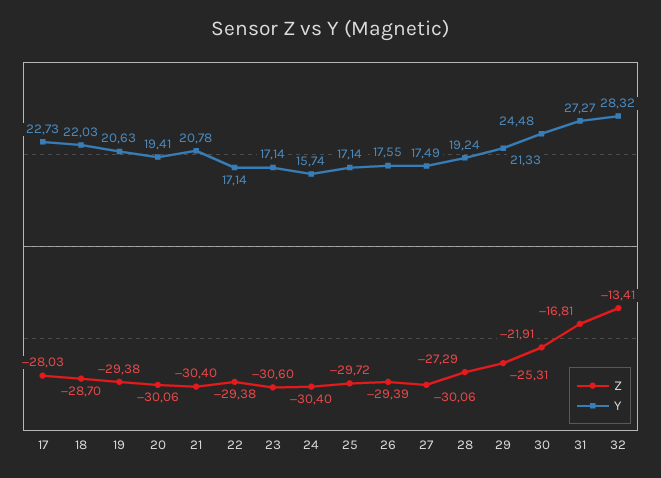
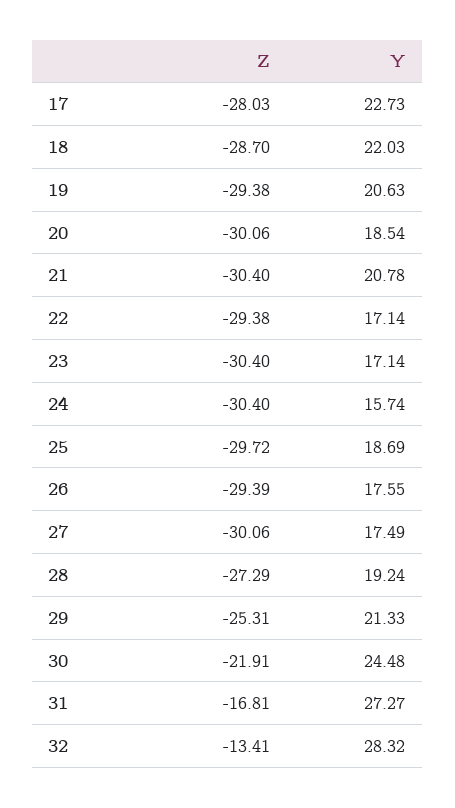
Y, 20: 19.41 -> 18.54
Z, 23: -30.6 -> -30.4
Y, 25: 17.14 -> 18.69

